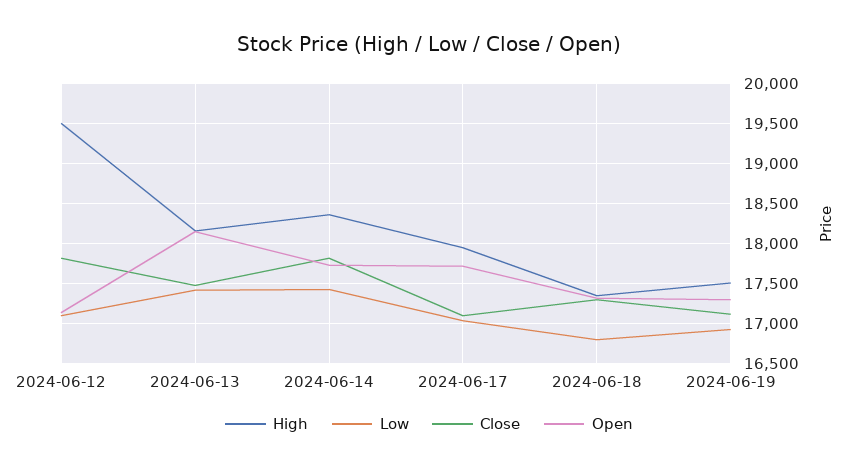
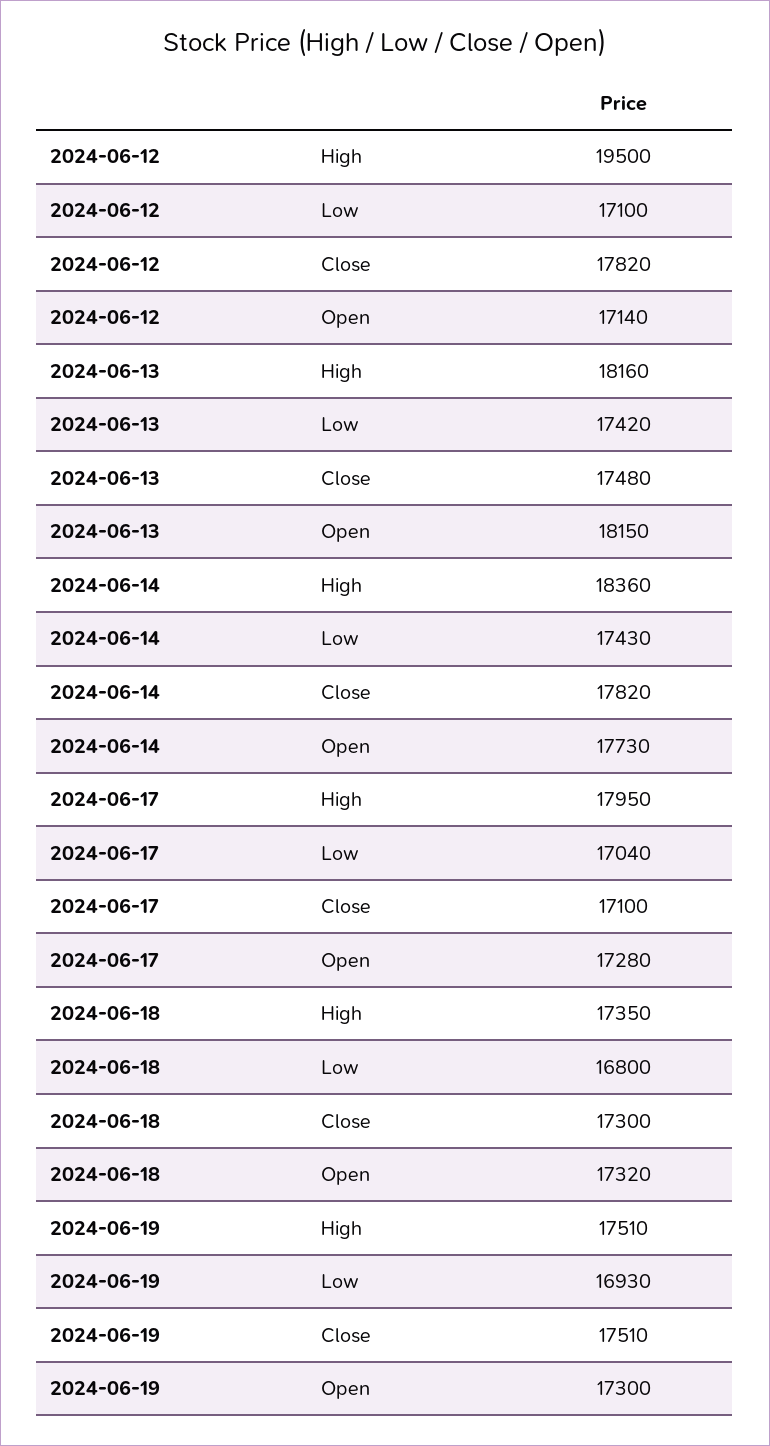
Open, 2024-06-17: 17700 -> 17280
Close, 2024-06-19: 17100 -> 17510

